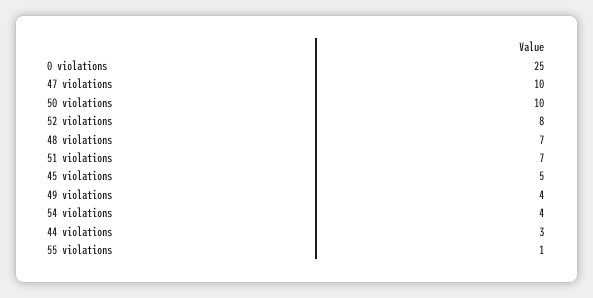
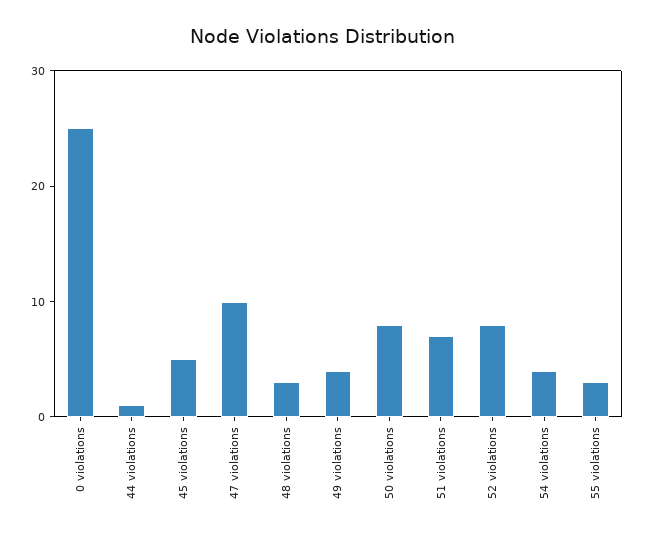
50 violations: 10 -> 8
48 violations: 7 -> 3
44 violations: 3 -> 1
55 violations: 1 -> 3

